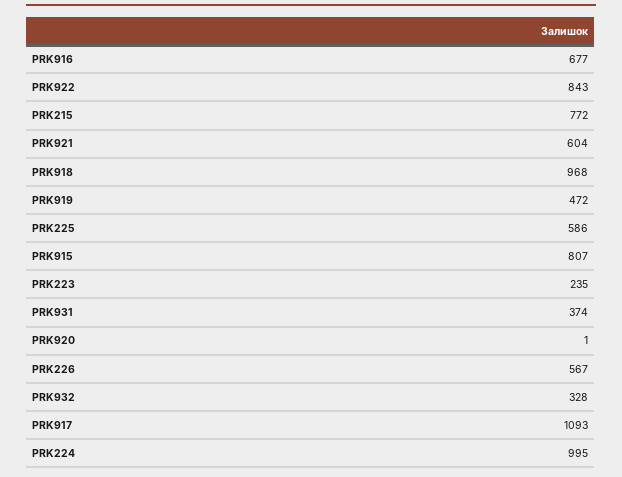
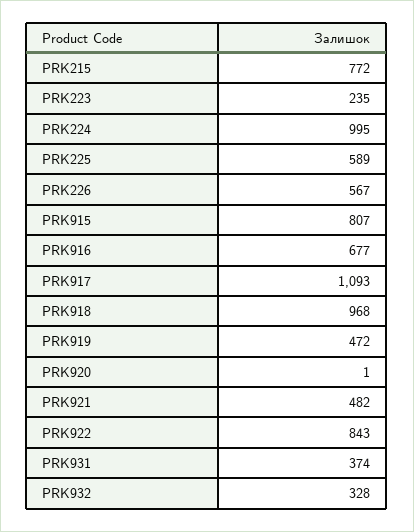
PRK921: 604 -> 482
PRK225: 586 -> 589

